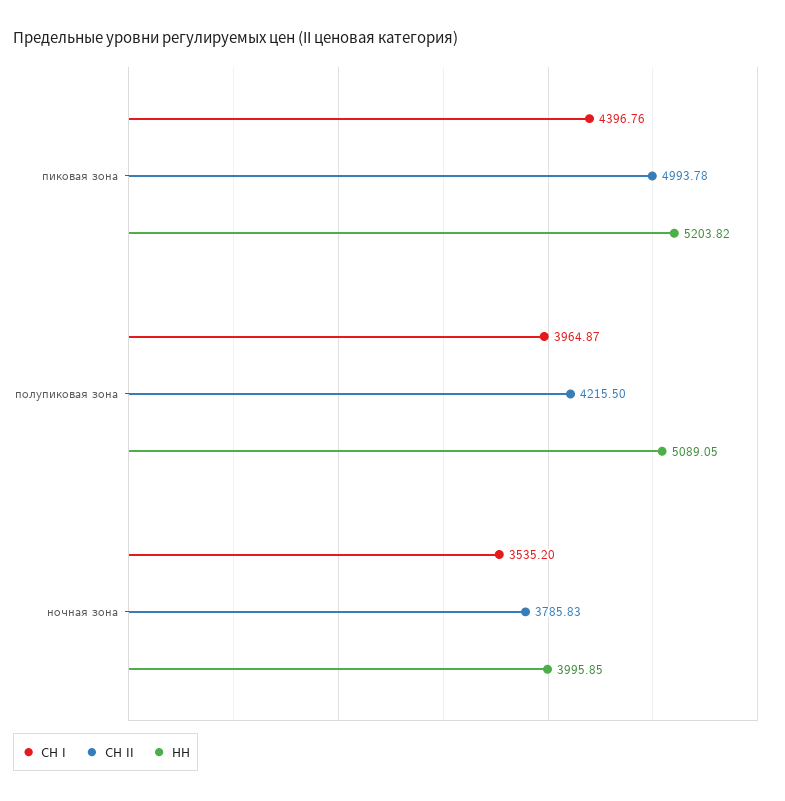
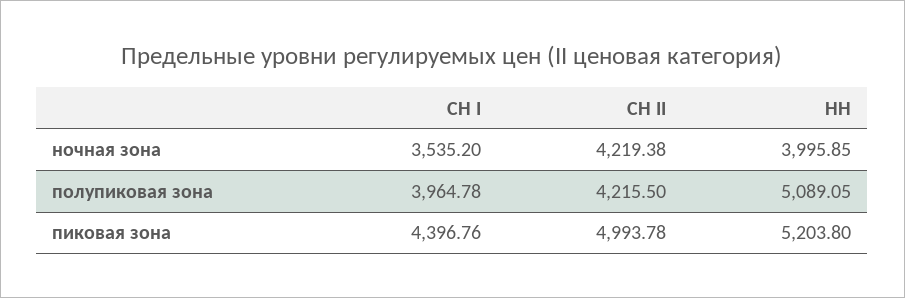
НН, пиковая зона: 5203.82 -> 5203.8
СН I, полупиковая зона: 3964.87 -> 3964.78
СН II, ночная зона: 3785.83 -> 4219.38

